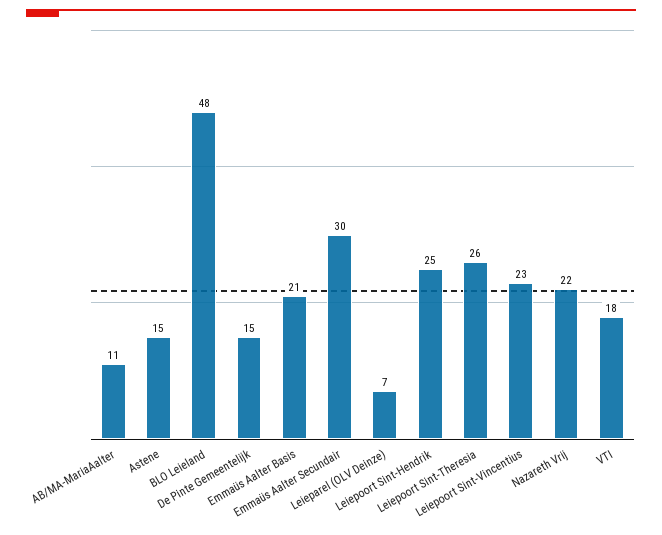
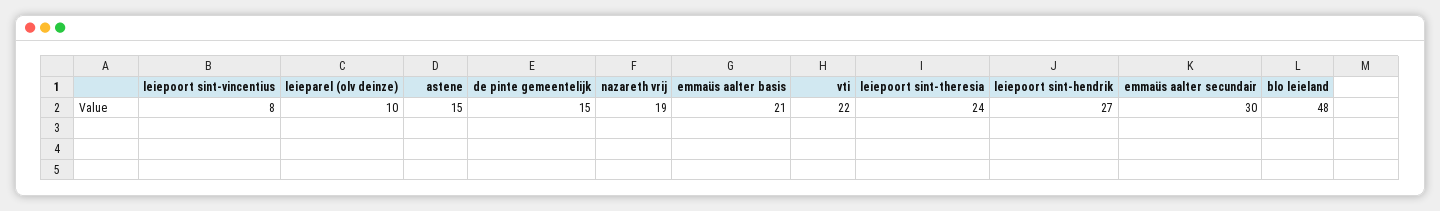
AB/MA-MariaAalter: 11 -> none
Leieparel (OLV Deinze): 7 -> 10
Leiepoort Sint-Hendrik: 25 -> 27
Leiepoort Sint-Theresia: 26 -> 24
Leiepoort Sint-Vincentius: 23 -> 8
Nazareth Vrij: 22 -> 19
VTI: 18 -> 22

